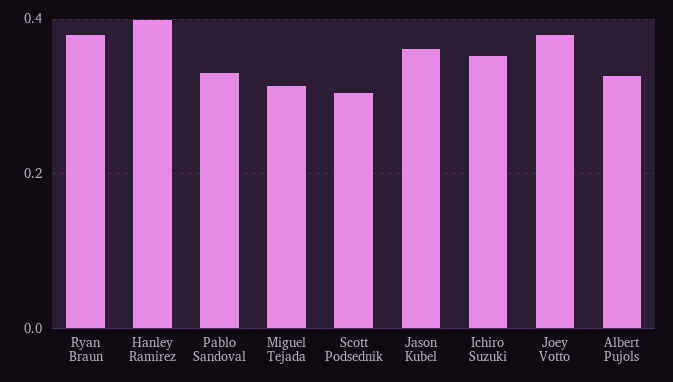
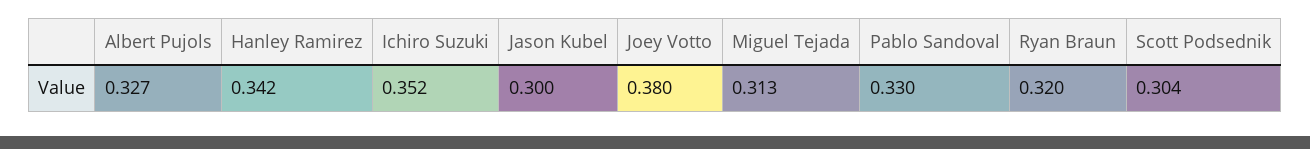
Ryan Braun: 0.38 -> 0.32
Hanley Ramirez: 0.4 -> 0.342
Jason Kubel: 0.36 -> 0.3

